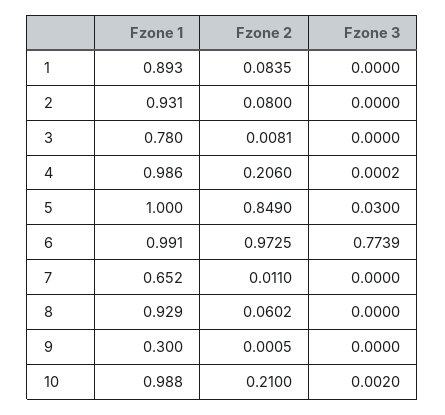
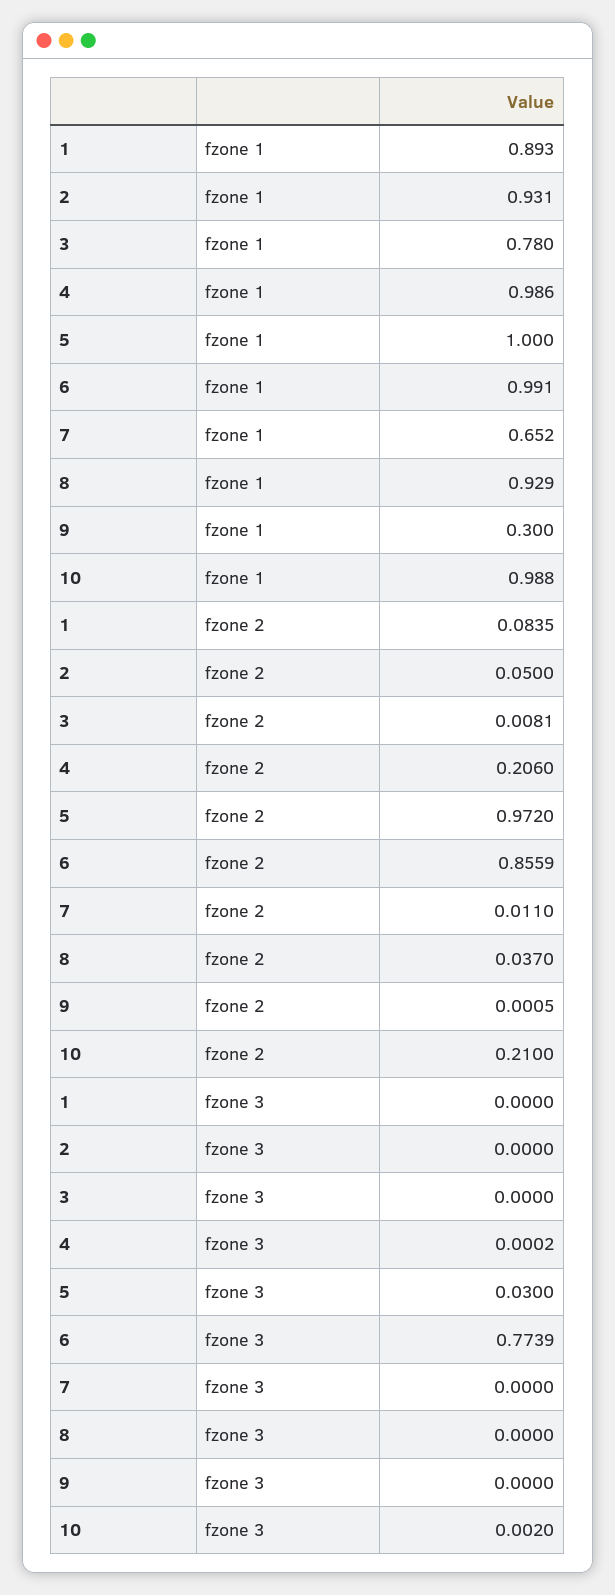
Fzone 2, 2: 0.08 -> 0.05
Fzone 2, 5: 0.849 -> 0.972
Fzone 2, 6: 0.9725 -> 0.8559
Fzone 2, 8: 0.0602 -> 0.037

